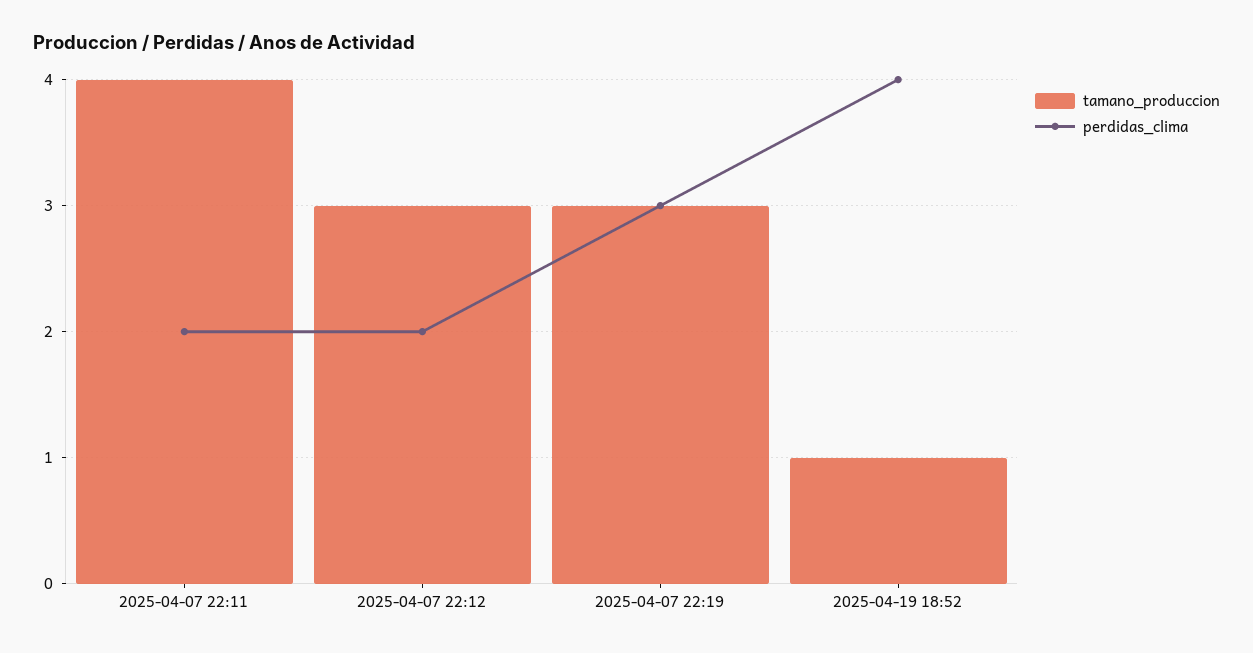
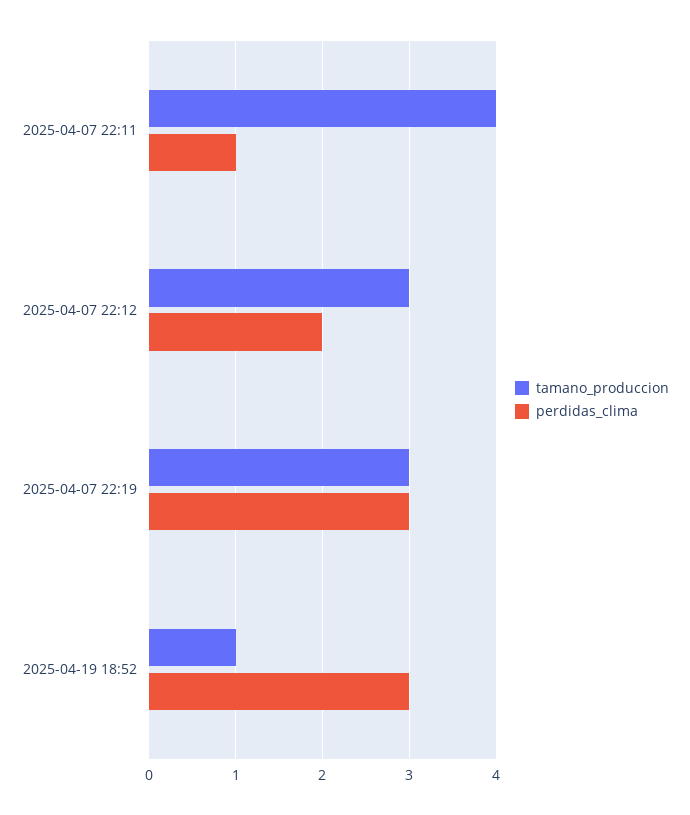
perdidas_clima, 2025-04-07 22:11: 2 -> 1
perdidas_clima, 2025-04-19 18:52: 4 -> 3

